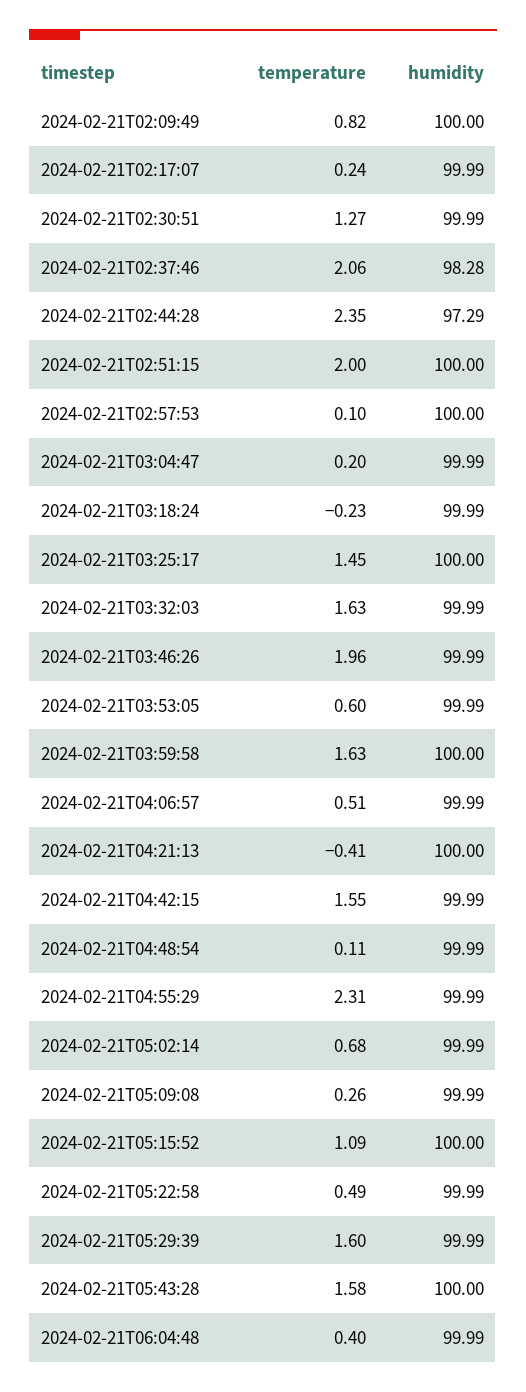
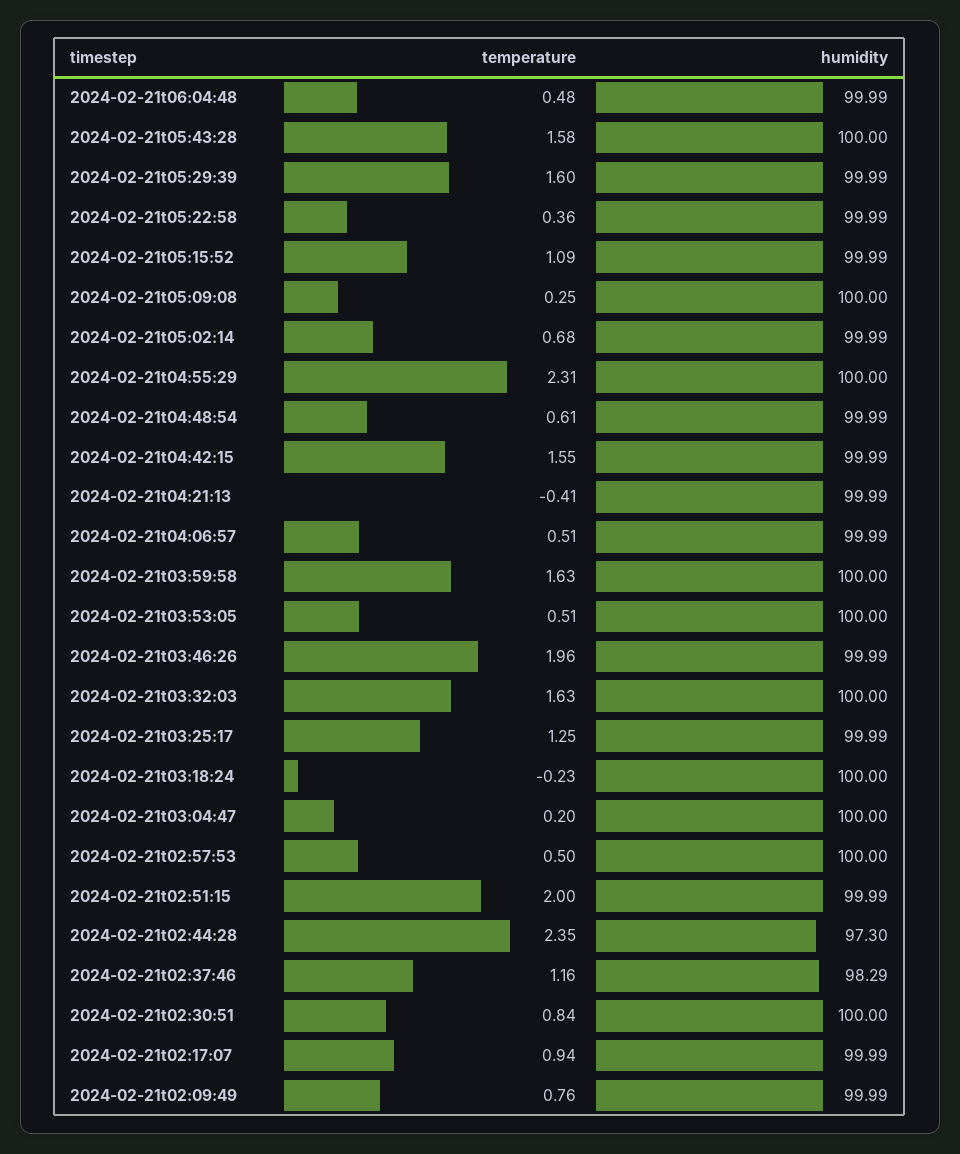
temperature, 2024-02-21T02:09:49: 0.82 -> 0.76
humidity, 2024-02-21T02:09:49: 100 -> 99.99
temperature, 2024-02-21T02:17:07: 0.24 -> 0.94
temperature, 2024-02-21T02:30:51: 1.27 -> 0.84
humidity, 2024-02-21T02:30:51: 99.99 -> 100
temperature, 2024-02-21T02:37:46: 2.06 -> 1.16
humidity, 2024-02-21T02:37:46: 98.28 -> 98.29
humidity, 2024-02-21T02:44:28: 97.29 -> 97.3
humidity, 2024-02-21T02:51:15: 100 -> 99.99
temperature, 2024-02-21T02:57:53: 0.1 -> 0.5
humidity, 2024-02-21T03:04:47: 99.99 -> 100
humidity, 2024-02-21T03:18:24: 99.99 -> 100
temperature, 2024-02-21T03:25:17: 1.45 -> 1.25
humidity, 2024-02-21T03:25:17: 100 -> 99.99
humidity, 2024-02-21T03:32:03: 99.99 -> 100
temperature, 2024-02-21T03:53:05: 0.6 -> 0.51
humidity, 2024-02-21T03:53:05: 99.99 -> 100
humidity, 2024-02-21T04:21:13: 100 -> 99.99
temperature, 2024-02-21T04:48:54: 0.11 -> 0.61
humidity, 2024-02-21T04:55:29: 99.99 -> 100
temperature, 2024-02-21T05:09:08: 0.26 -> 0.25
humidity, 2024-02-21T05:09:08: 99.99 -> 100
humidity, 2024-02-21T05:15:52: 100 -> 99.99
temperature, 2024-02-21T05:22:58: 0.49 -> 0.36
temperature, 2024-02-21T06:04:48: 0.4 -> 0.48

